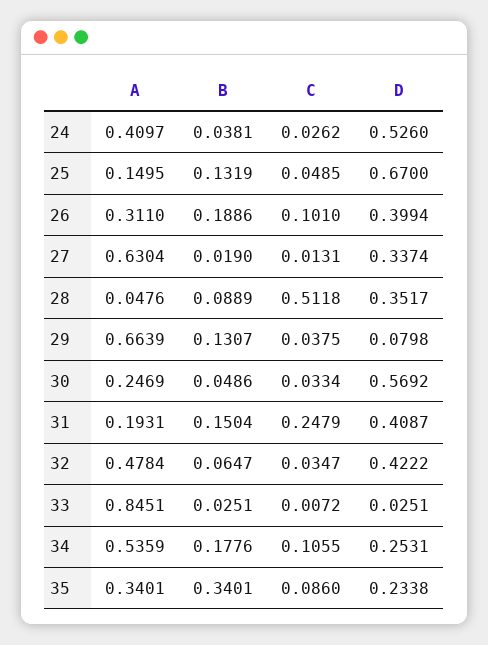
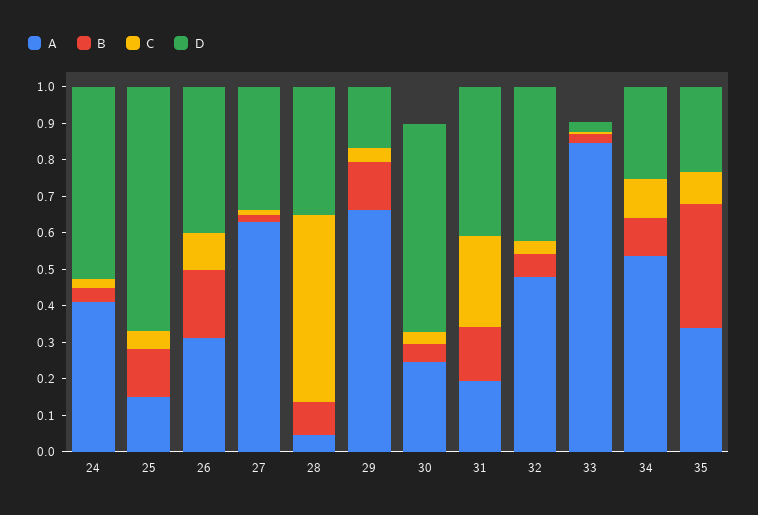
D, 29: 0.0798 -> 0.175
B, 34: 0.1776 -> 0.1

